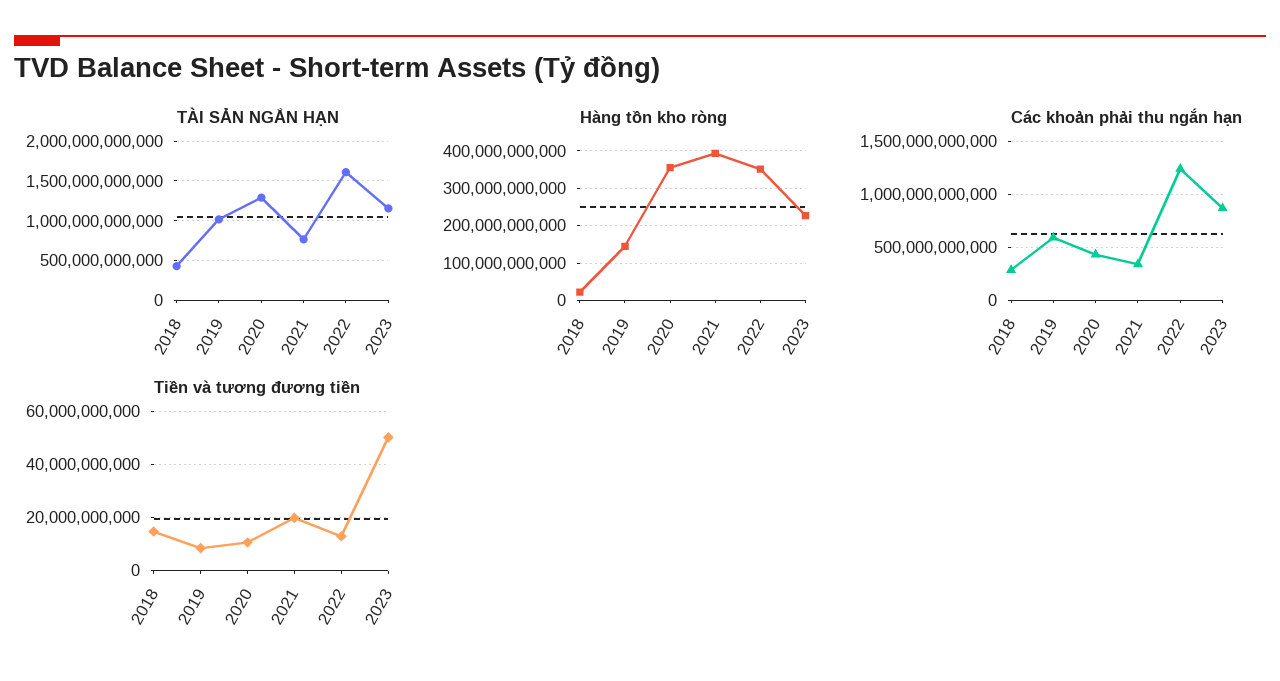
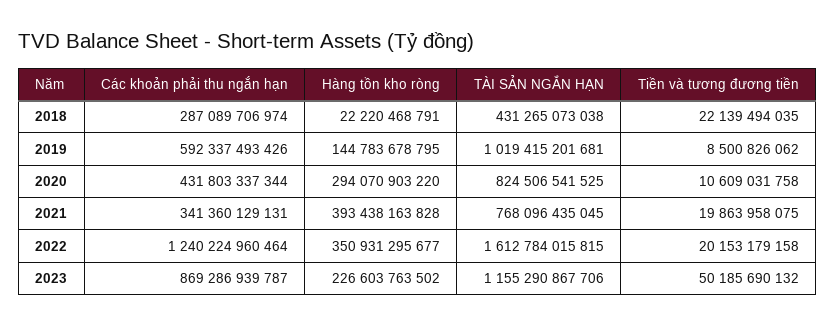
TÀI SẢN NGẮN HẠN, 2020: 1300000000000 -> 824506541525
Hàng tồn kho ròng, 2020: 360000000000 -> 294070903220
Tiền và tương đương tiền, 2018: 15000000000 -> 22139494035
Tiền và tương đương tiền, 2022: 12500000000 -> 20153179158

